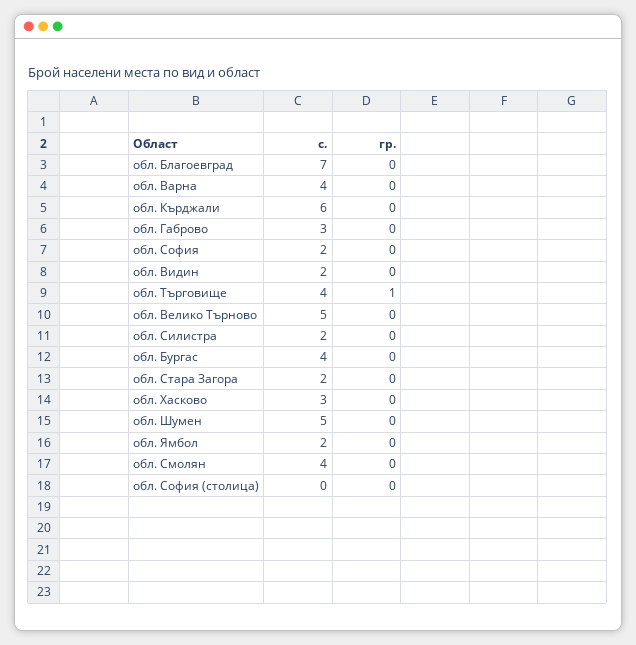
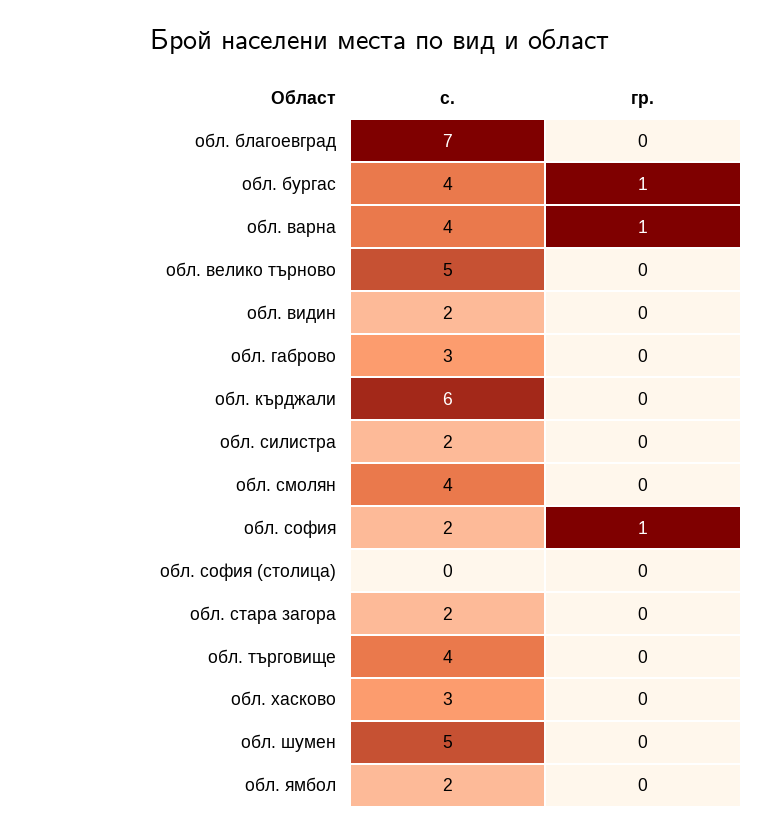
гр., обл. Варна: 0 -> 1
гр., обл. София: 0 -> 1
гр., обл. Търговище: 1 -> 0
гр., обл. Бургас: 0 -> 1

